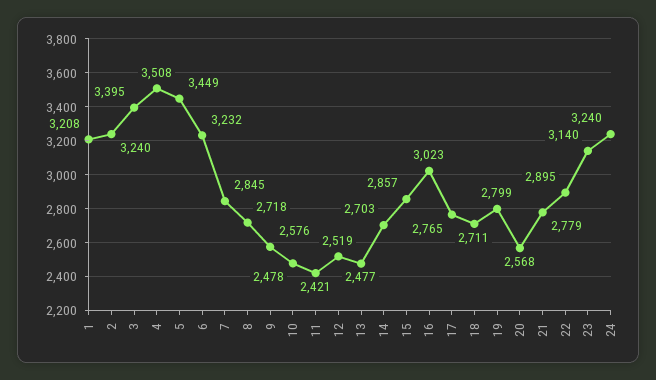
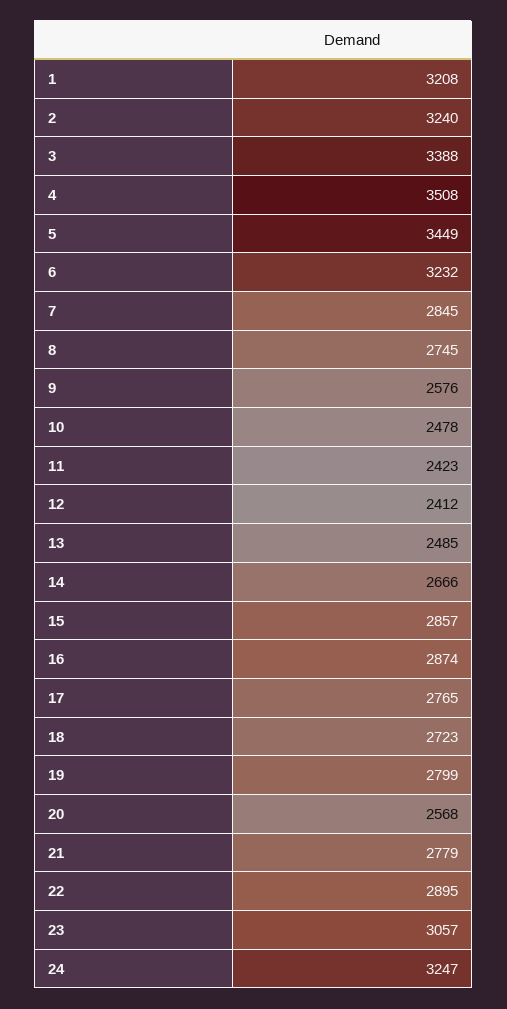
3: 3395 -> 3388
8: 2718 -> 2745
11: 2421 -> 2423
12: 2519 -> 2412
13: 2477 -> 2485
14: 2703 -> 2666
16: 3023 -> 2874
18: 2711 -> 2723
23: 3140 -> 3057
24: 3240 -> 3247

